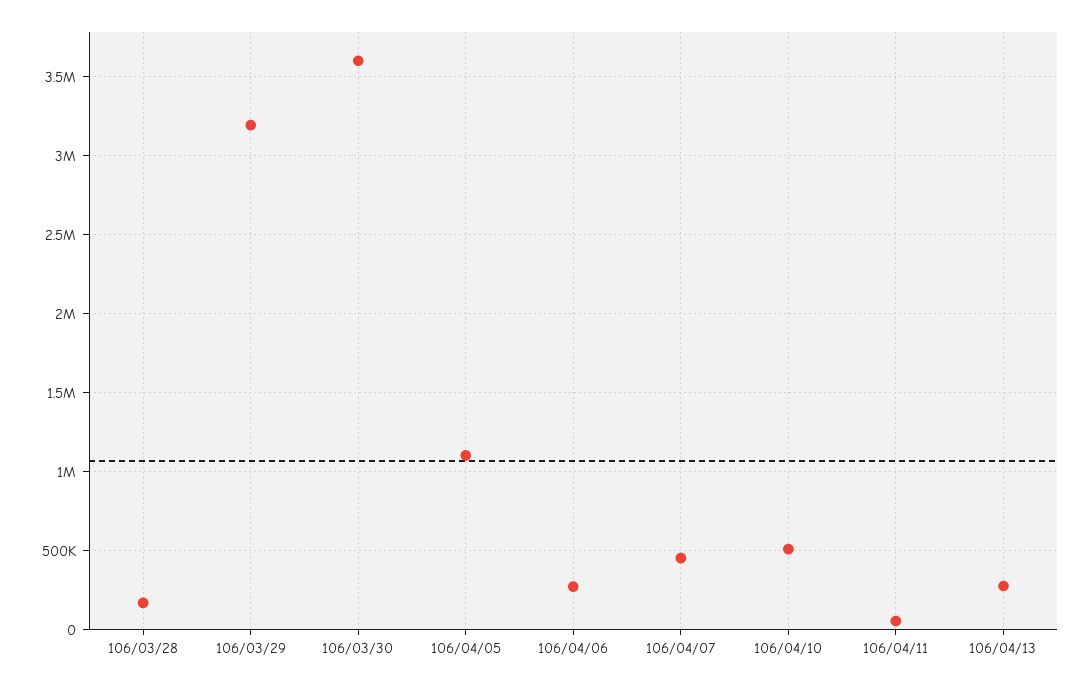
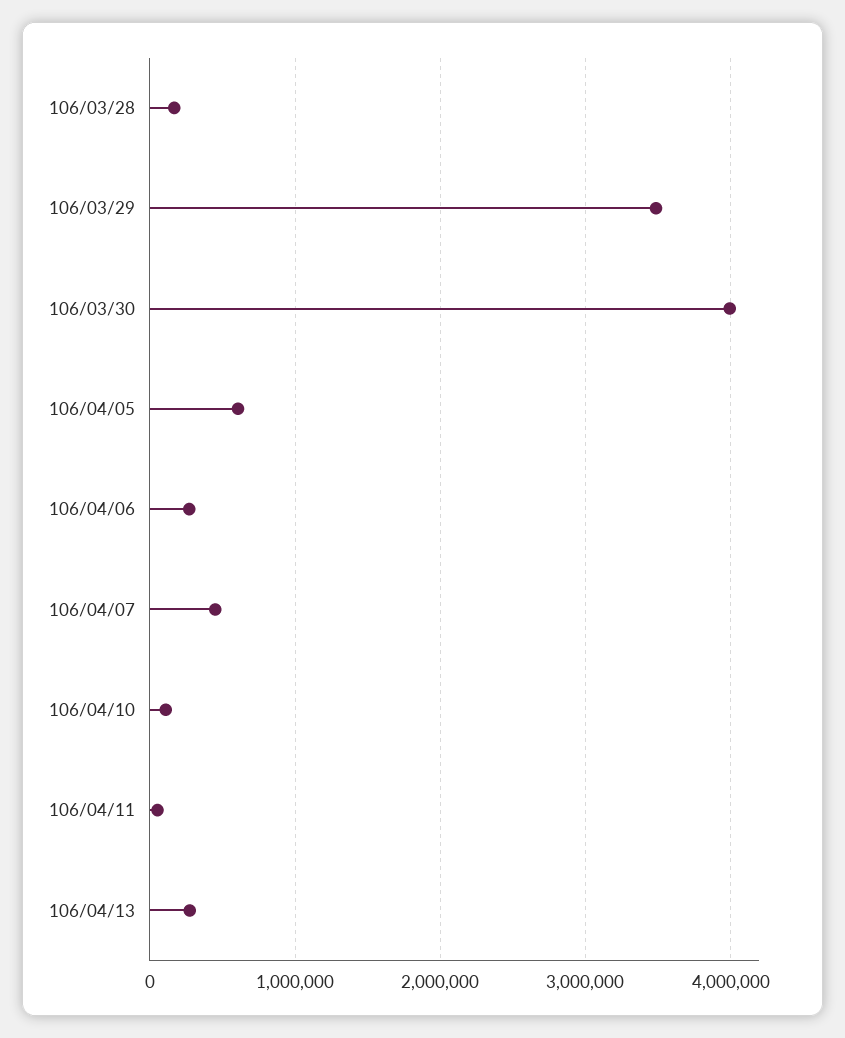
106/03/29: 3200000 -> 3500000
106/03/30: 3600000 -> 4000000
106/04/05: 1100000 -> 600000
106/04/10: 500000 -> 100000

